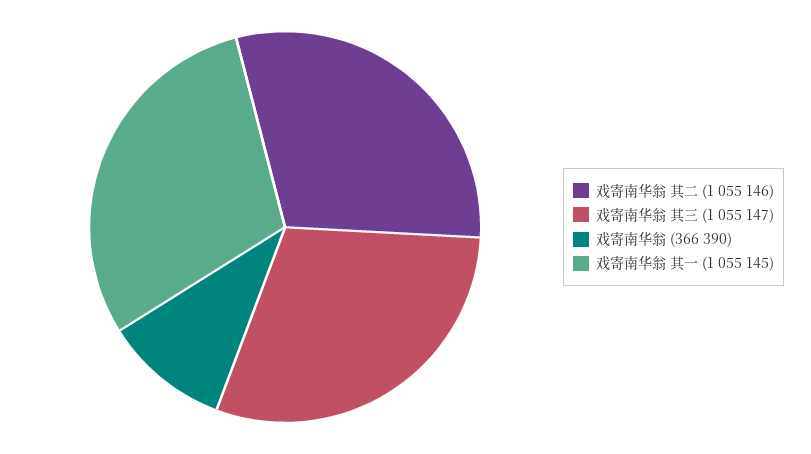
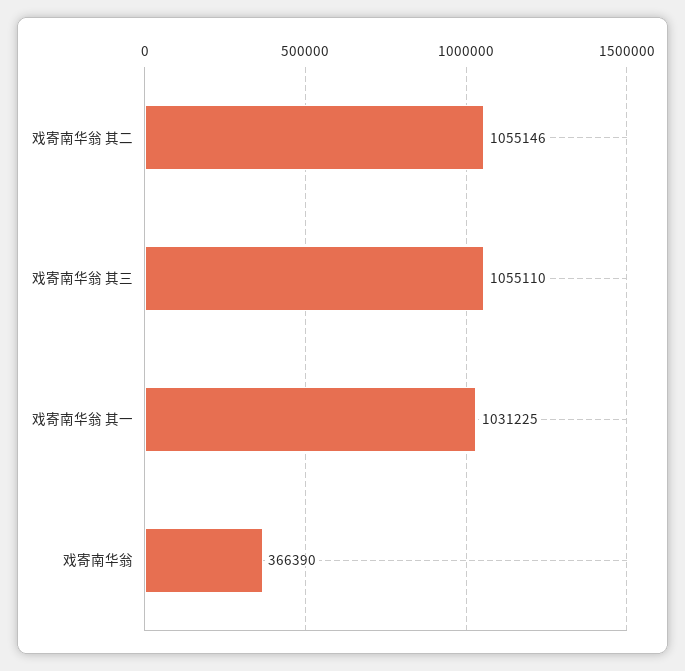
戏寄南华翁 其三: 1055147 -> 1055110
戏寄南华翁 其一: 1055145 -> 1031225

